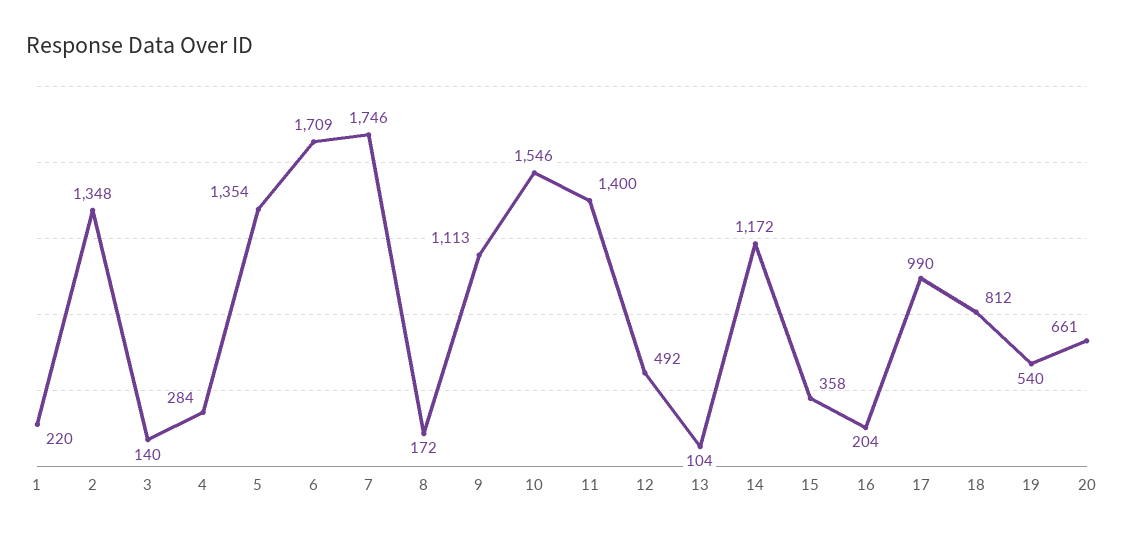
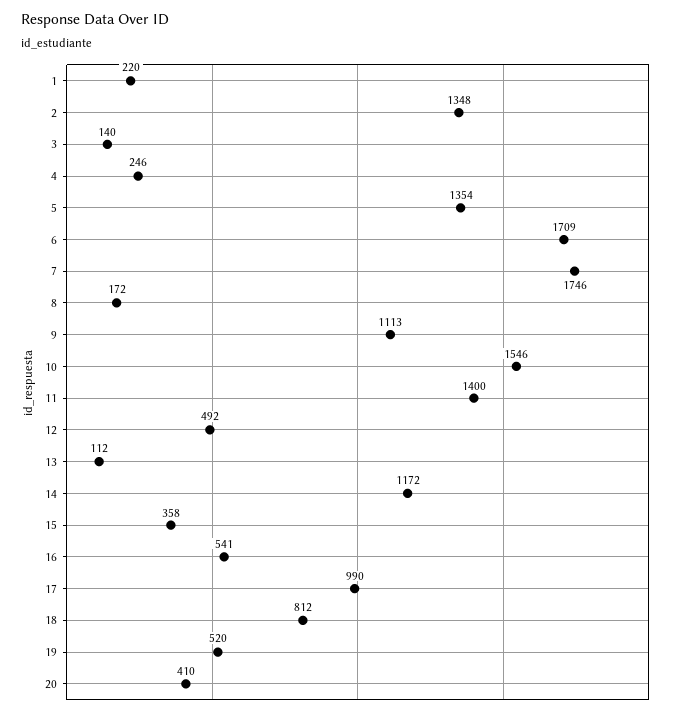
4: 284 -> 246
13: 104 -> 112
16: 204 -> 541
19: 540 -> 520
20: 661 -> 410

